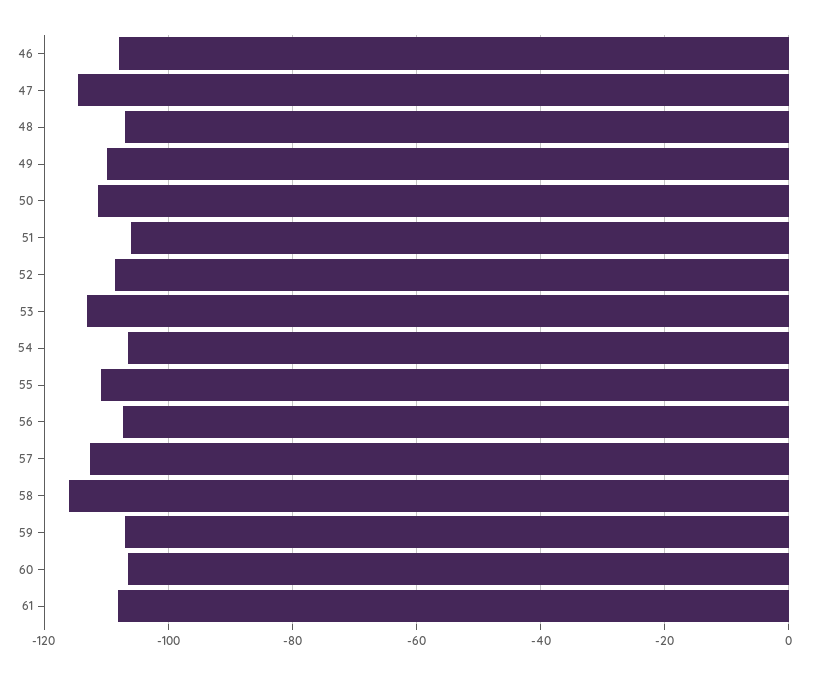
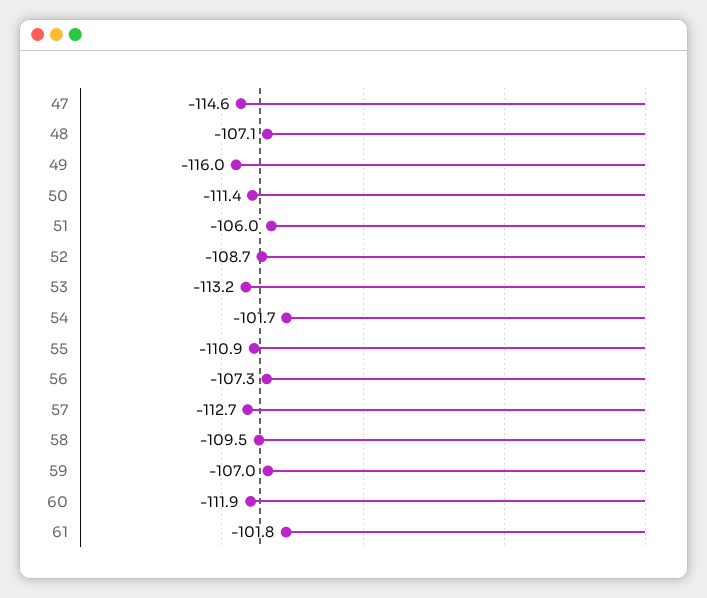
46: -108 -> none
49: -110 -> -116
54: -106 -> -101.7
58: -116 -> -109.5
60: -106 -> -111.9
61: -108 -> -101.8

